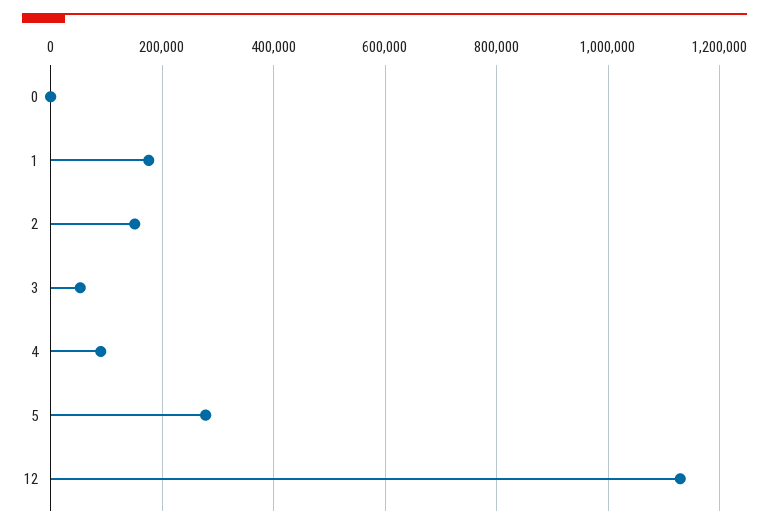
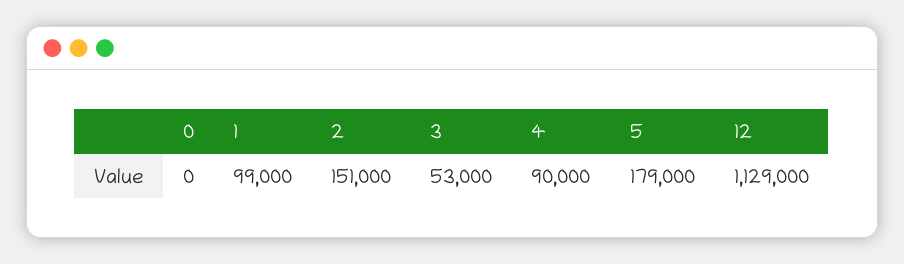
1: 180000 -> 99000
5: 280000 -> 179000

